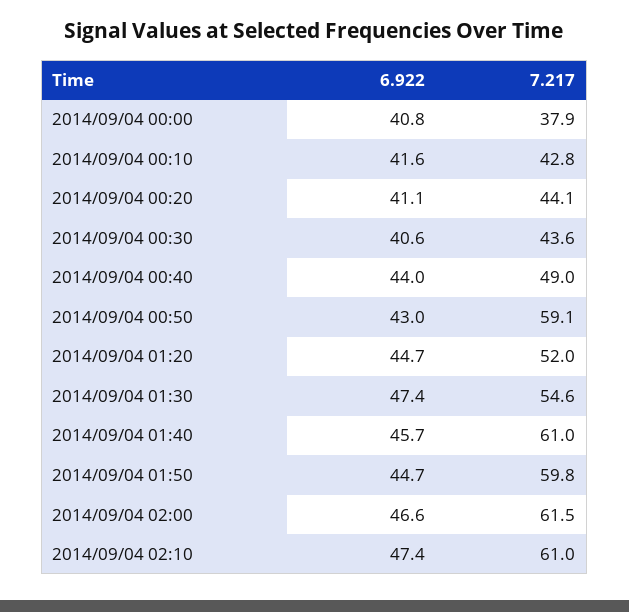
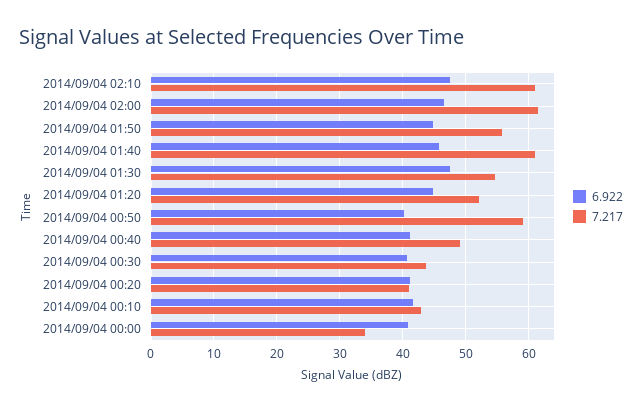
7.217, 2014/09/04 00:00: 37.9 -> 34
7.217, 2014/09/04 00:20: 44.1 -> 41
6.922, 2014/09/04 00:40: 44 -> 41
6.922, 2014/09/04 00:50: 43 -> 40
7.217, 2014/09/04 01:50: 59.8 -> 56

